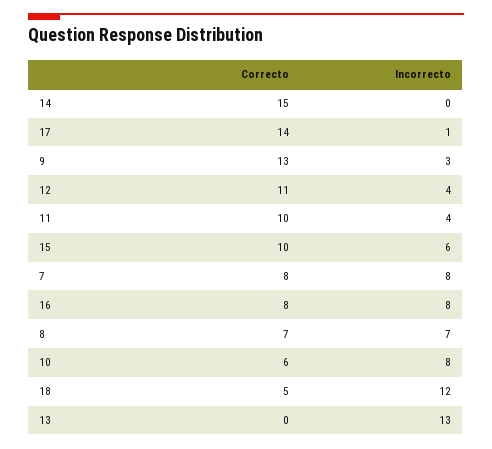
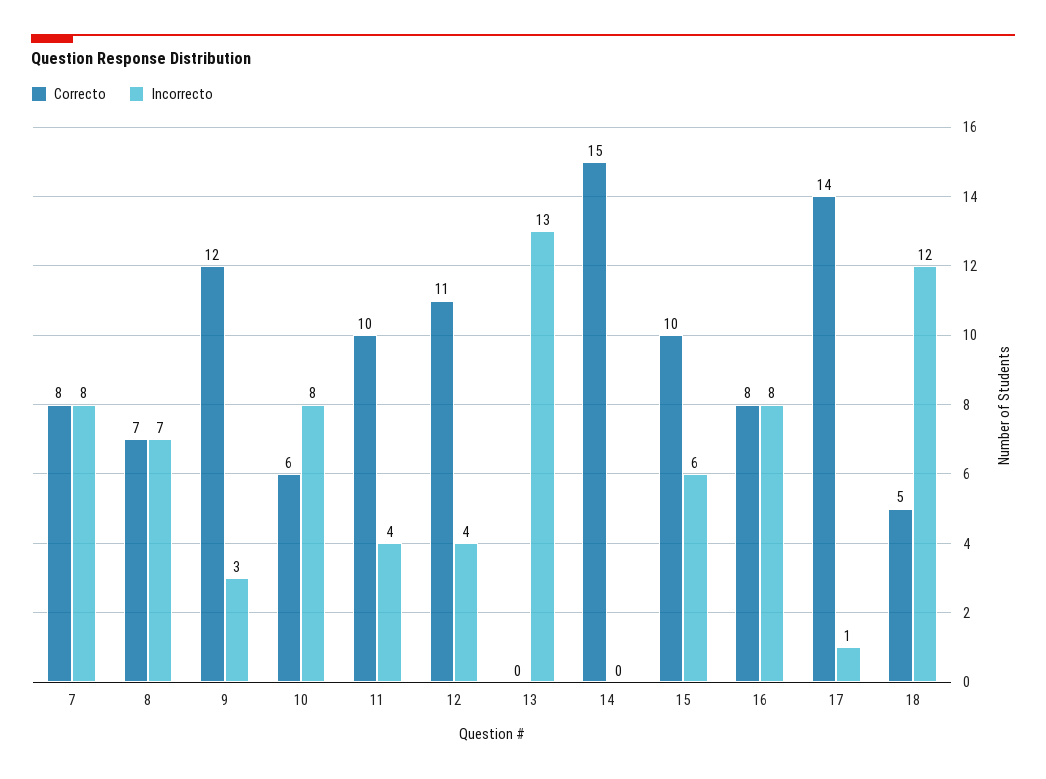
Correcto, 9: 13 -> 12

